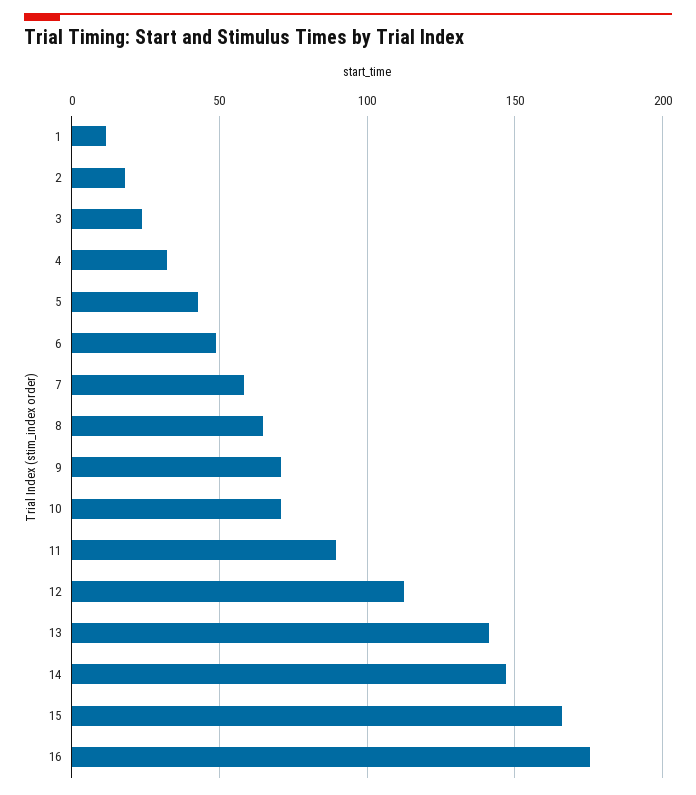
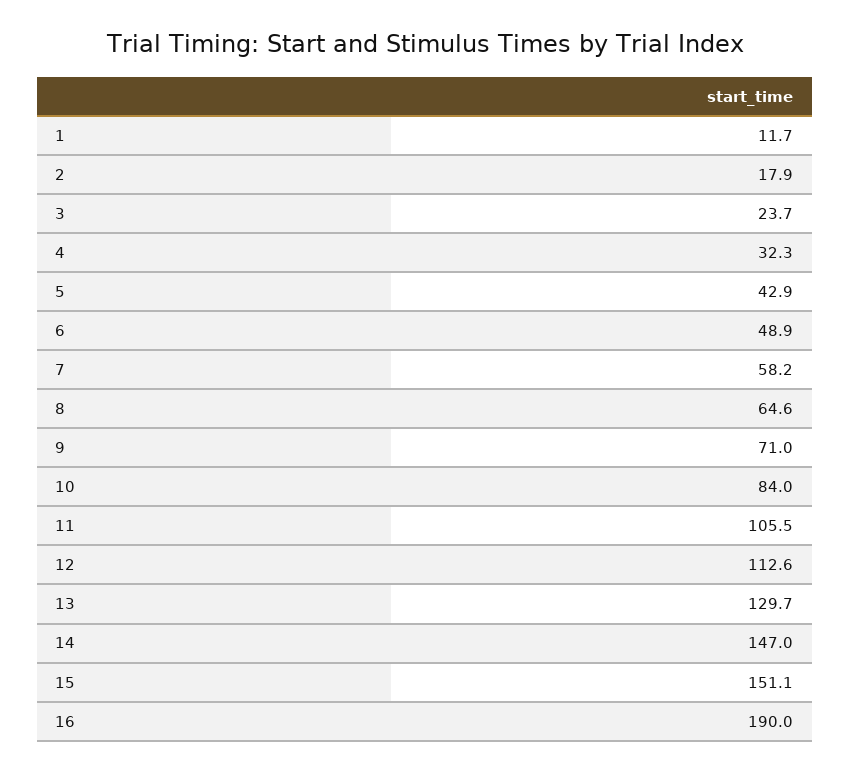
10: 70 -> 84
11: 90 -> 105.5
13: 140 -> 129.7
15: 165 -> 151.1
16: 175 -> 190

